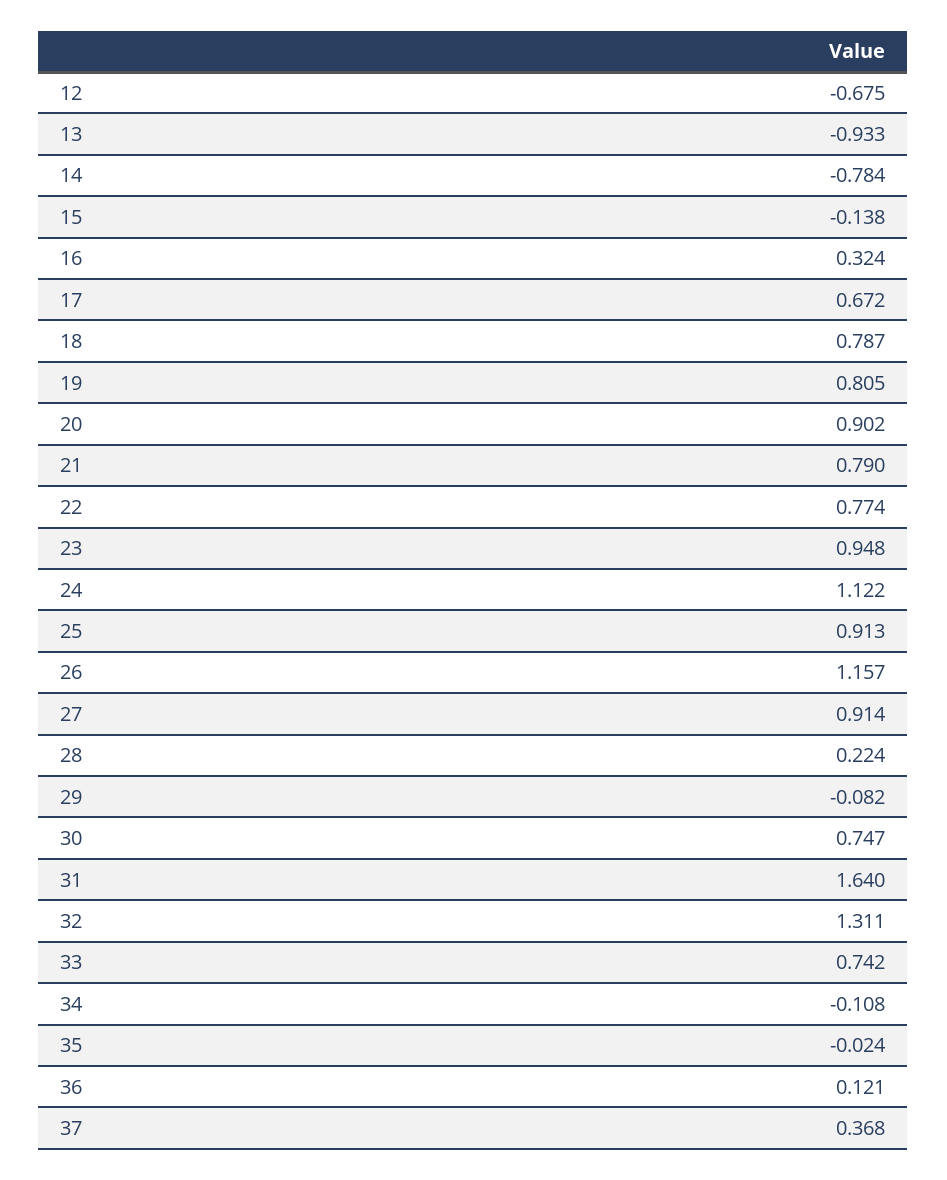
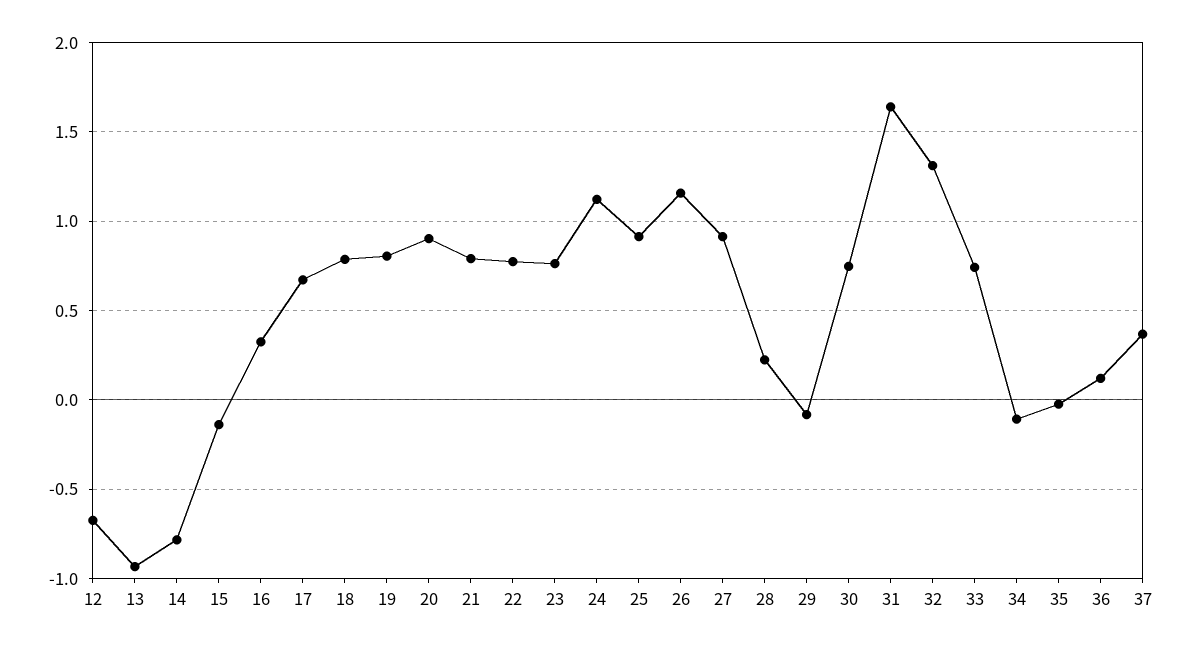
23: 0.948 -> 0.75

